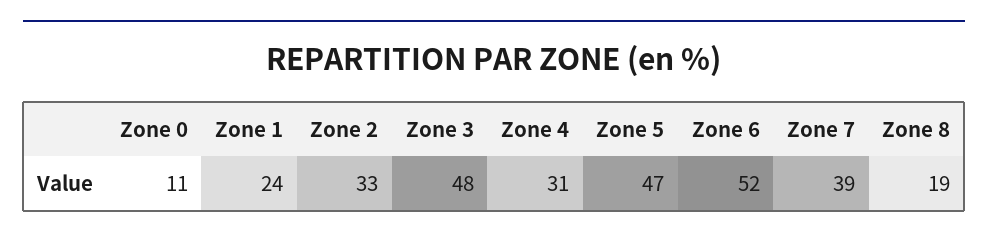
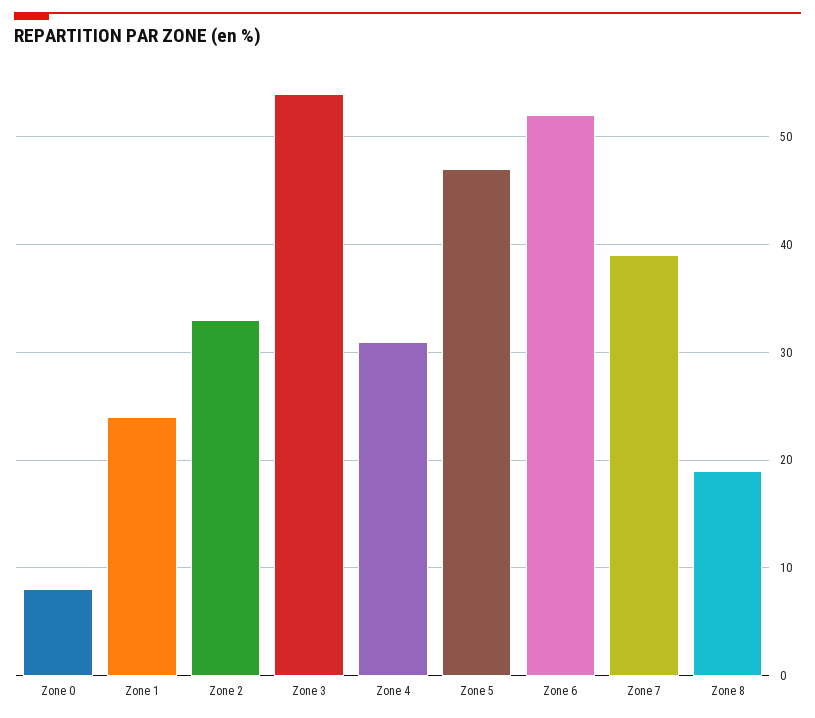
Zone 0: 11 -> 8
Zone 3: 48 -> 54

